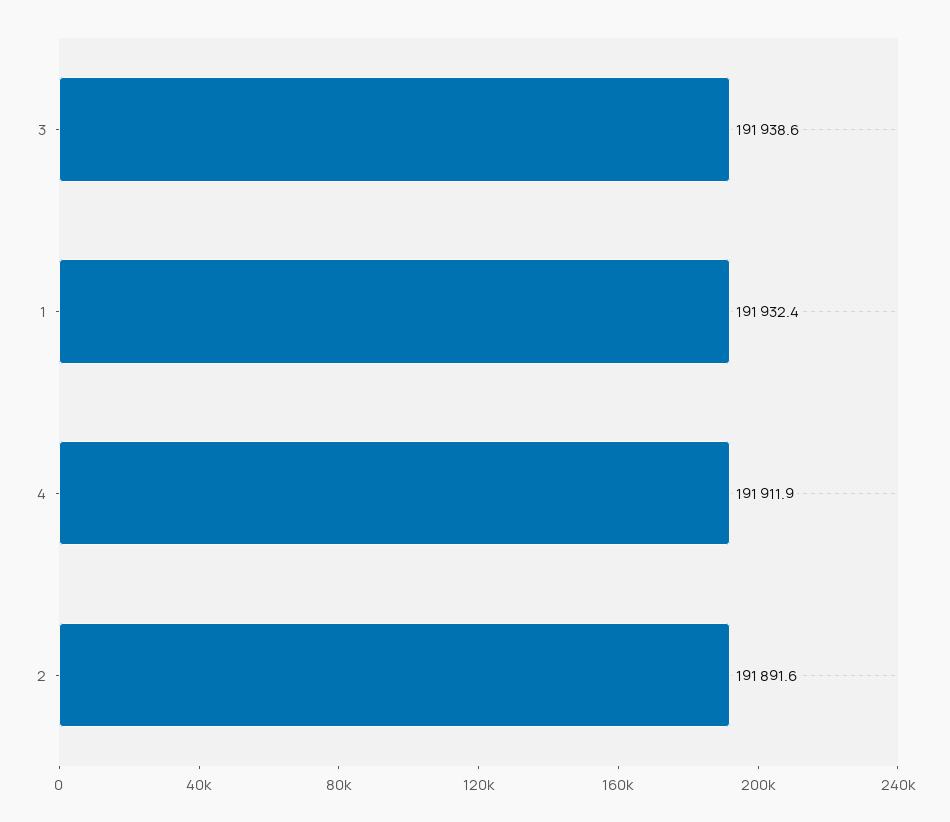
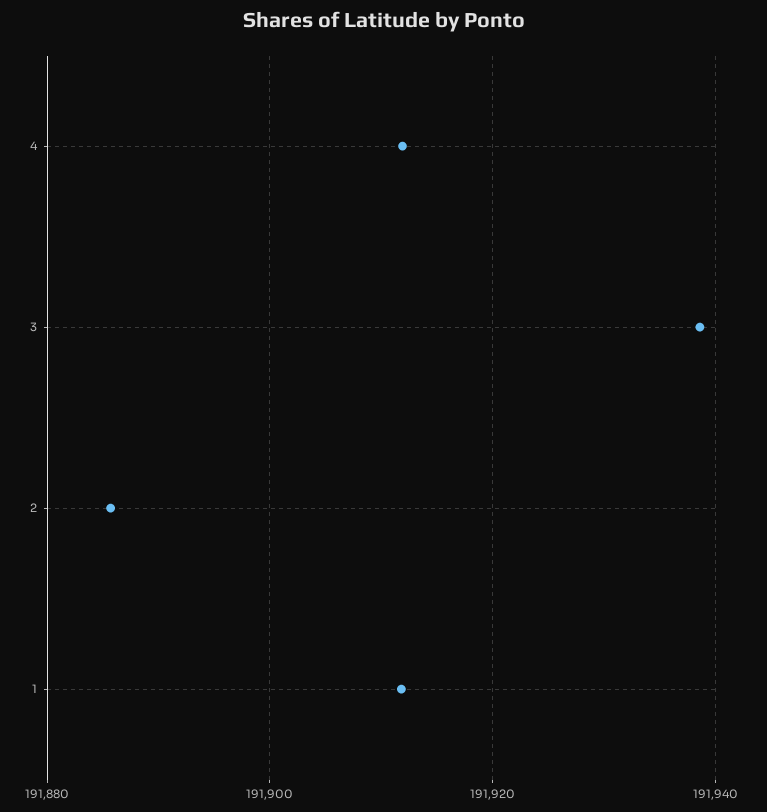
1: 191932.4 -> 191912
2: 191891.6 -> 191886

